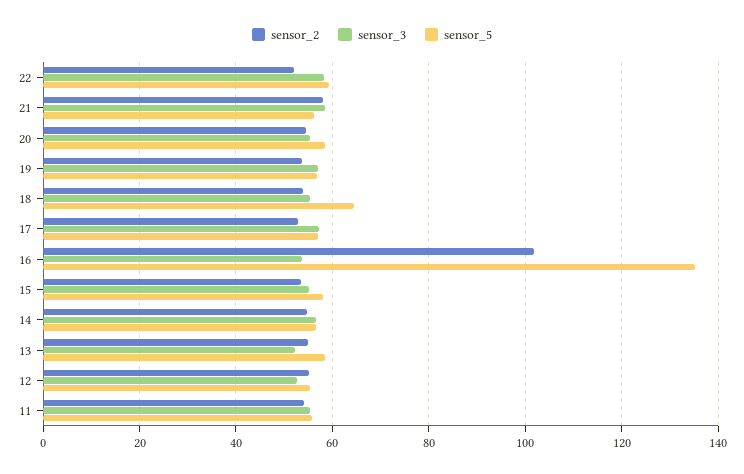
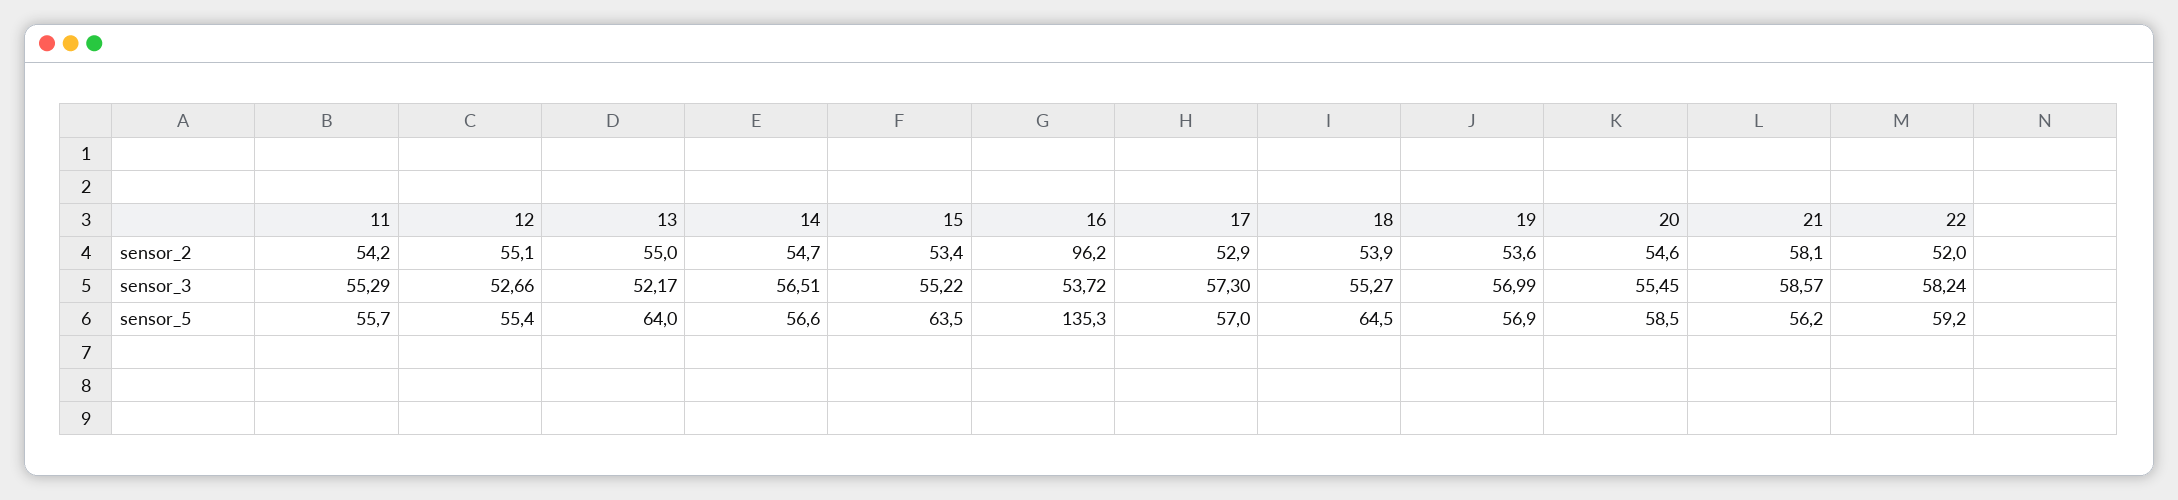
sensor_2, 16: 102 -> 96.2
sensor_5, 15: 58 -> 63.5
sensor_5, 13: 58 -> 64

